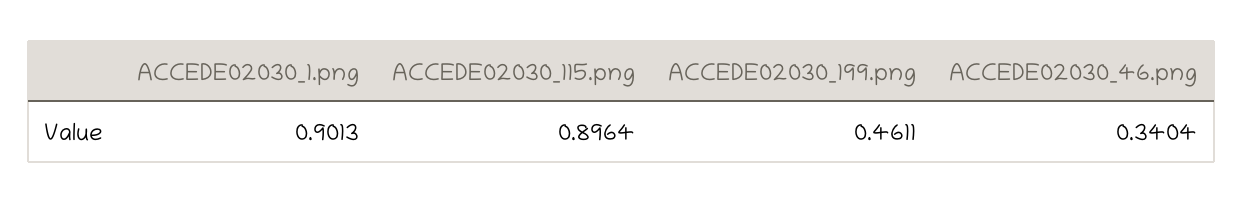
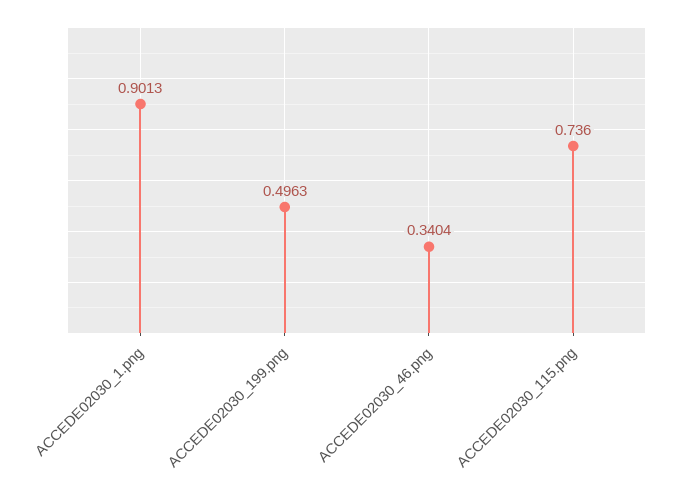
ACCEDE02030_115.png: 0.8964 -> 0.736
ACCEDE02030_199.png: 0.4611 -> 0.4963

